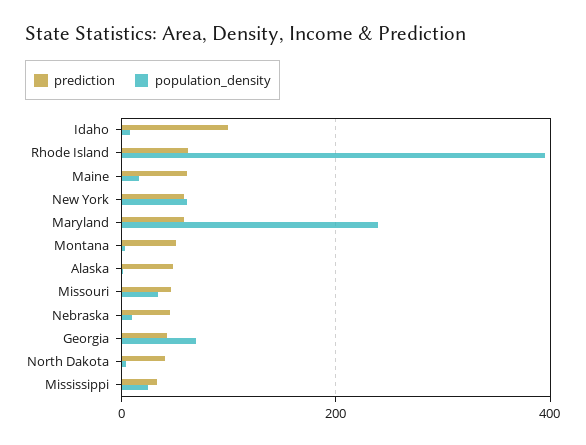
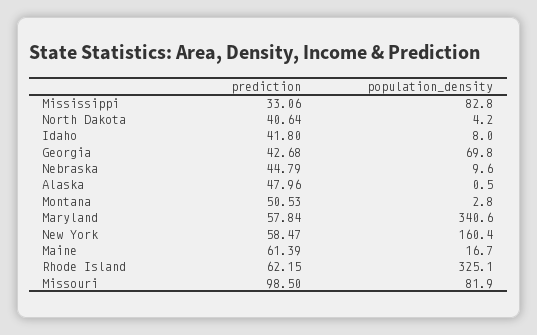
prediction, Idaho: 100 -> 41.8
population_density, Rhode Island: 400 -> 325.1
population_density, New York: 60 -> 160.4
population_density, Maryland: 240 -> 340.6
prediction, Missouri: 40 -> 98.5
population_density, Missouri: 40 -> 81.9
population_density, Mississippi: 20 -> 82.8

